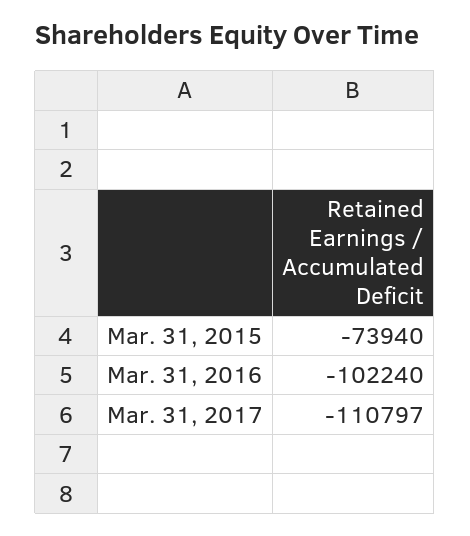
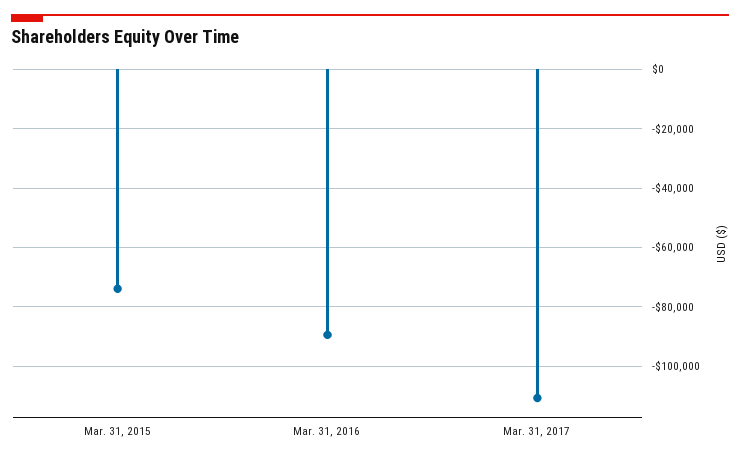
Mar. 31, 2016: -102240 -> -90000

